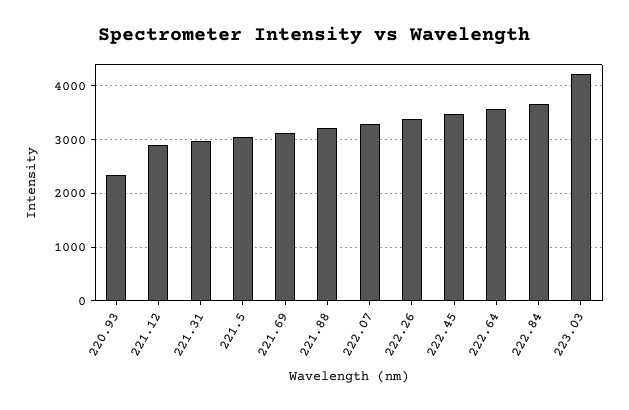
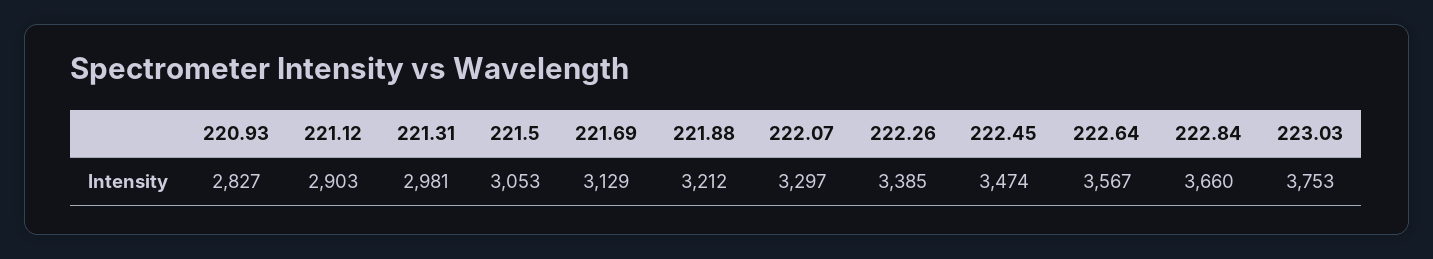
220.93: 2400 -> 2827
223.03: 4200 -> 3753

